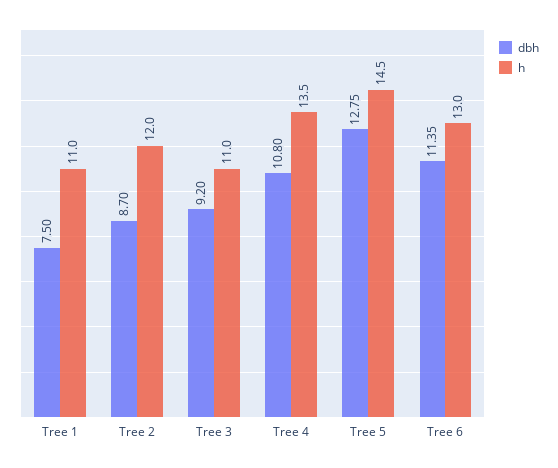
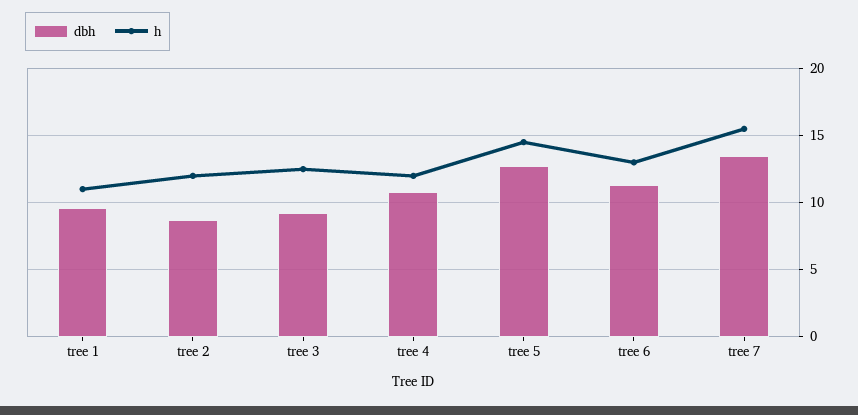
dbh, Tree 1: 7.5 -> 9.5
h, Tree 3: 11 -> 12.5
h, Tree 4: 13.5 -> 12
dbh, tree 7: none -> 13.5
h, tree 7: none -> 15.5

